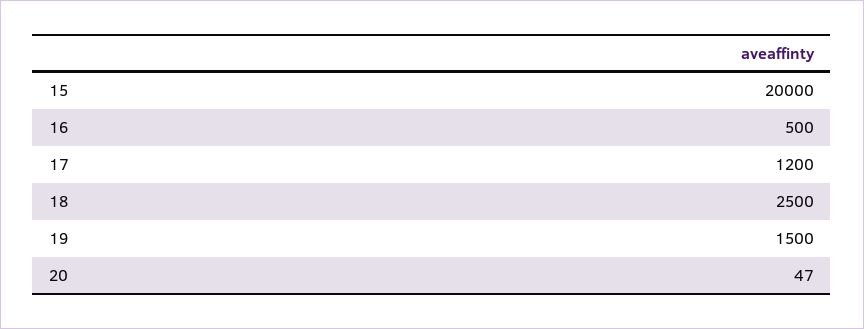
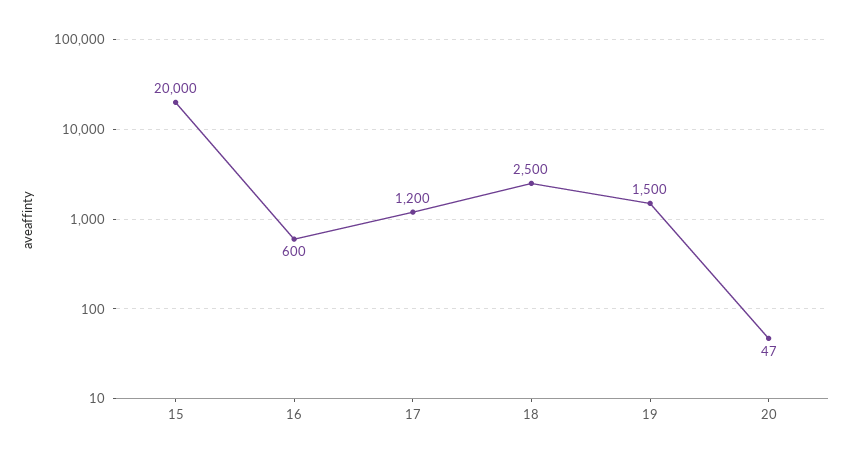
16: 500 -> 600

